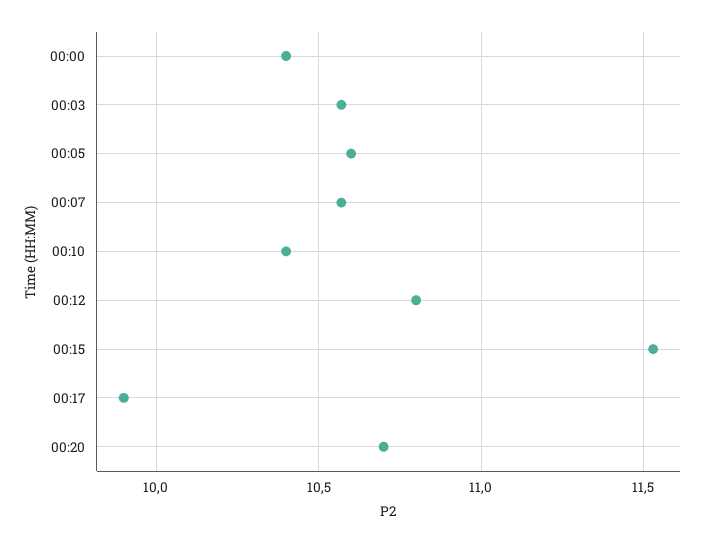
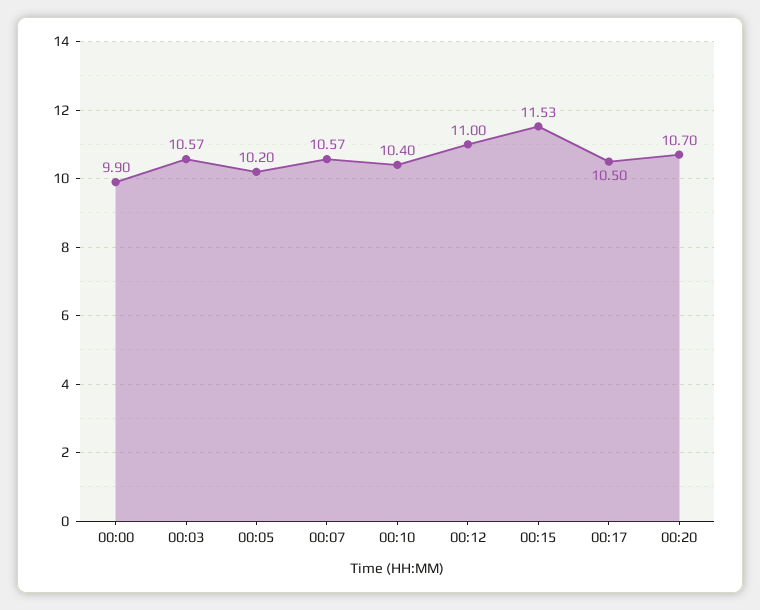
00:00: 10.4 -> 9.9
00:05: 10.6 -> 10.2
00:12: 10.8 -> 11
00:17: 9.9 -> 10.5

